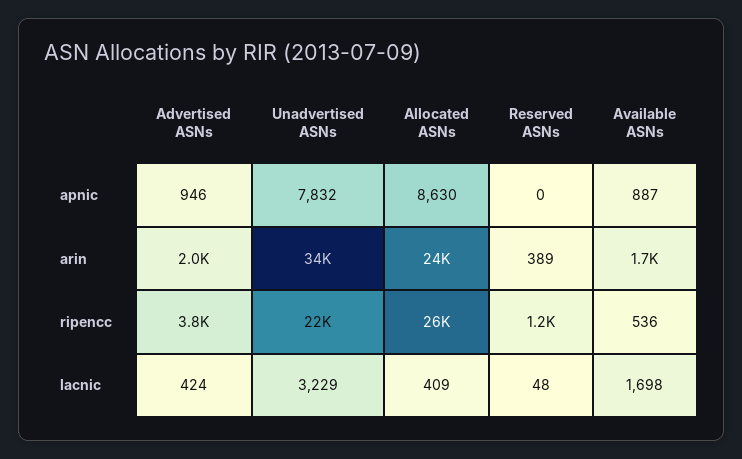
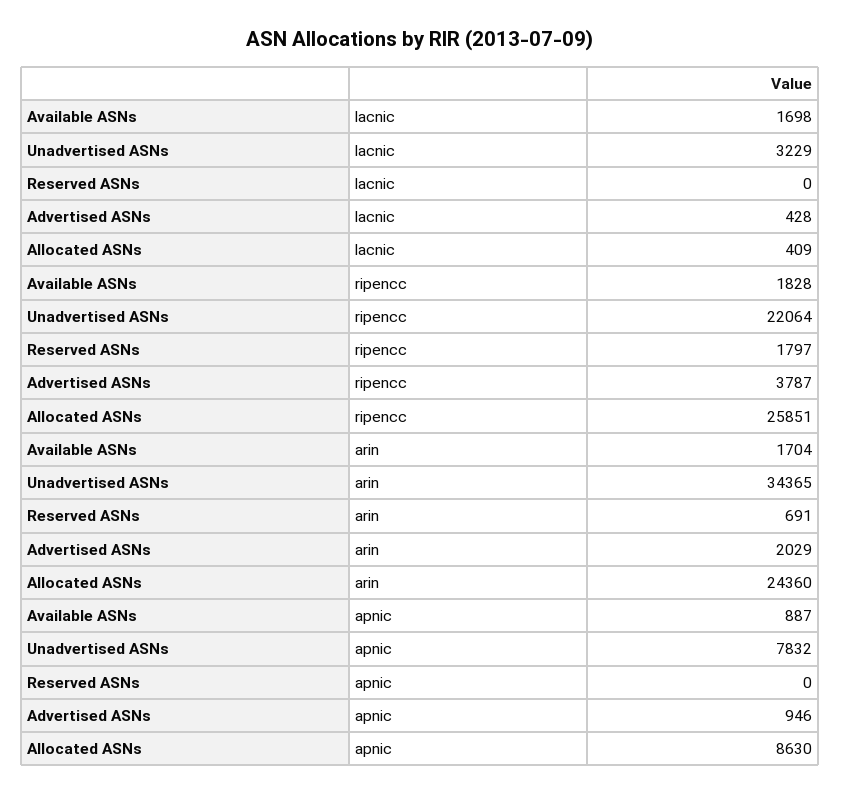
Reserved ASNs, arin: 389 -> 691
Reserved ASNs, ripencc: 1200 -> 1797
Available ASNs, ripencc: 536 -> 1828
Advertised ASNs, lacnic: 424 -> 428
Reserved ASNs, lacnic: 48 -> 0

